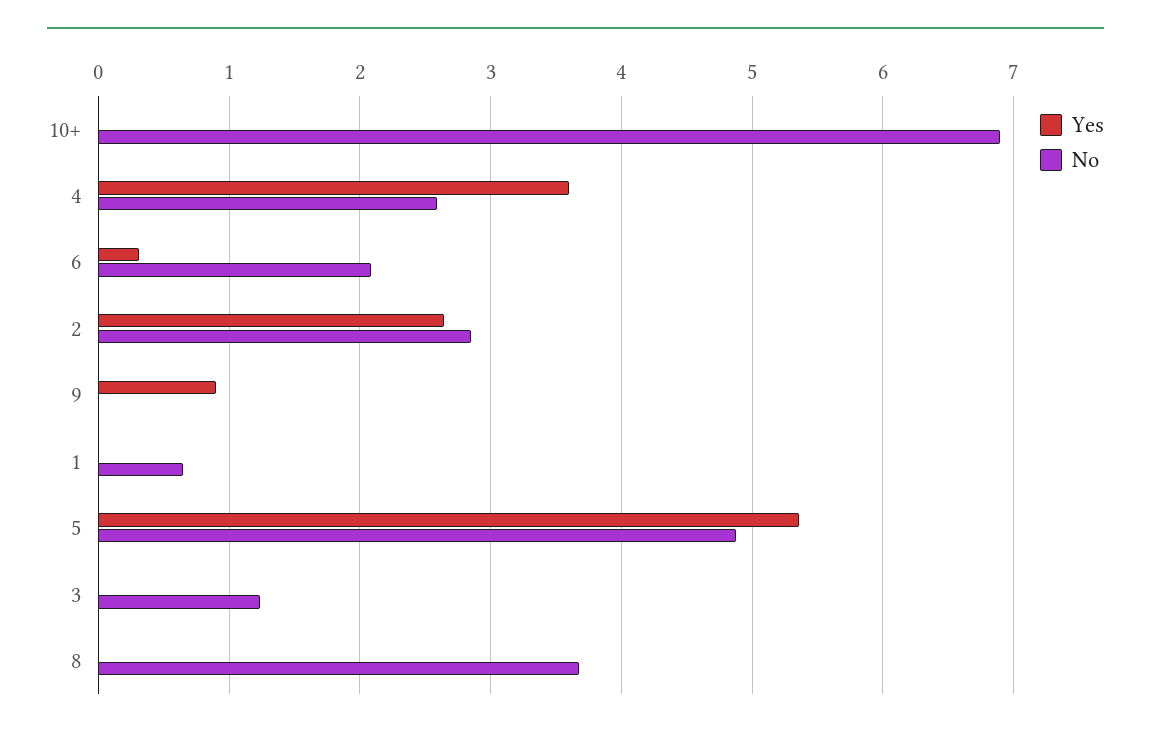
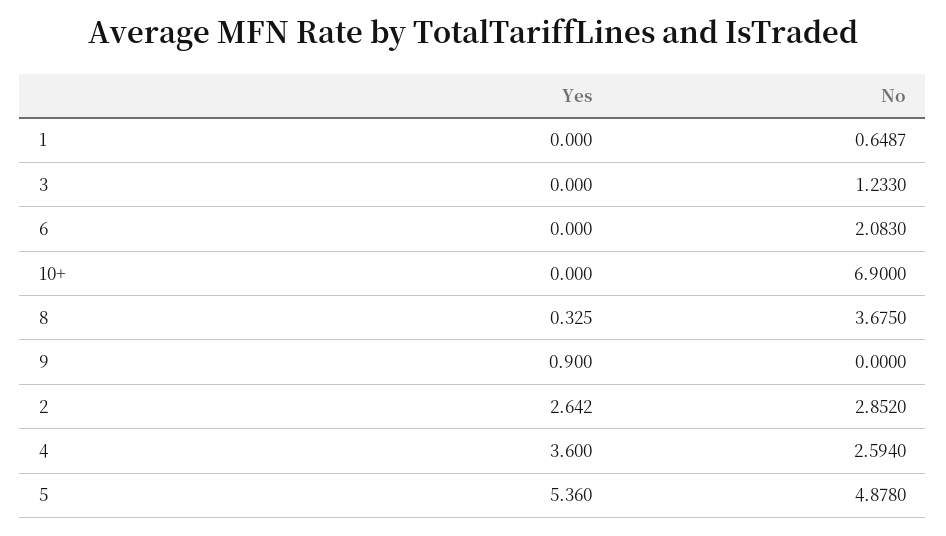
Yes, 6: 0.3 -> 0
Yes, 8: 0 -> 0.325

